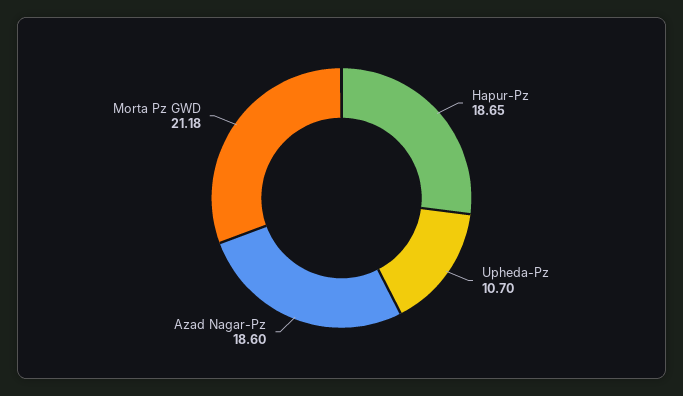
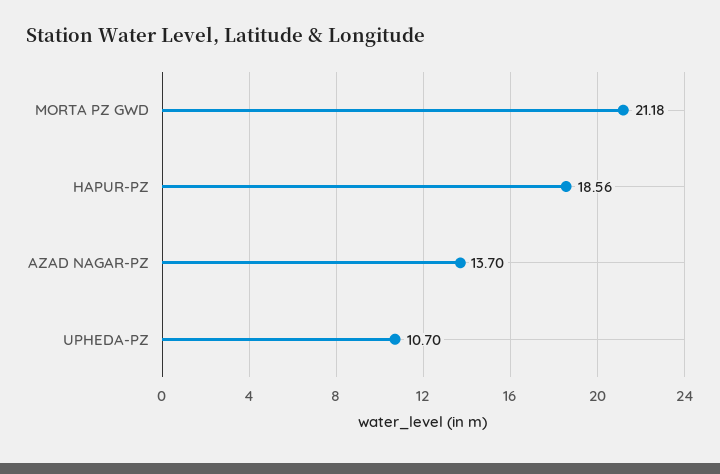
Hapur-Pz: 18.65 -> 18.56
Azad Nagar-Pz: 18.6 -> 13.7

